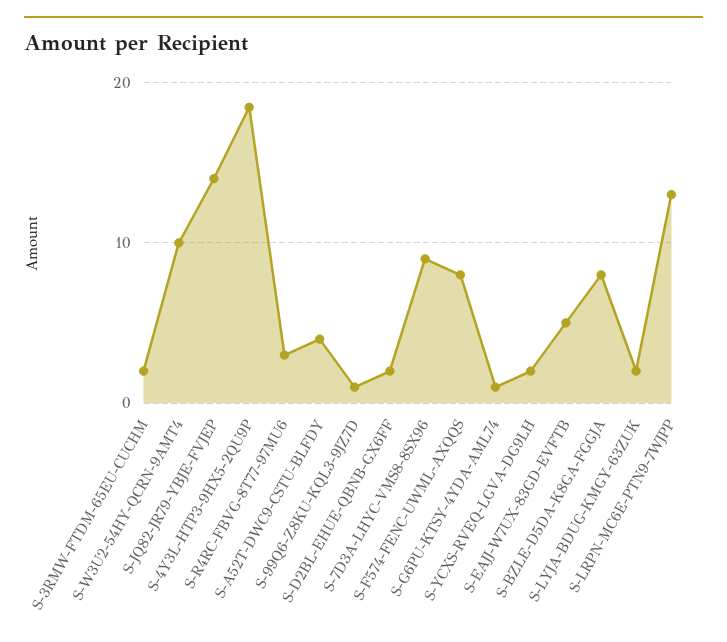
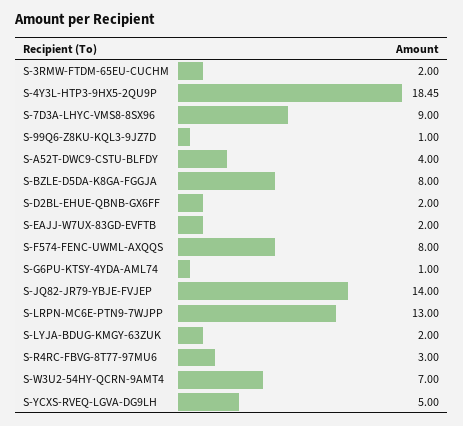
S-W3U2-54HY-QCRN-9AMT4: 10 -> 7
S-YCXS-RVEQ-LGVA-DG9LH: 2 -> 5
S-EAJJ-W7UX-83GD-EVFTB: 5 -> 2

